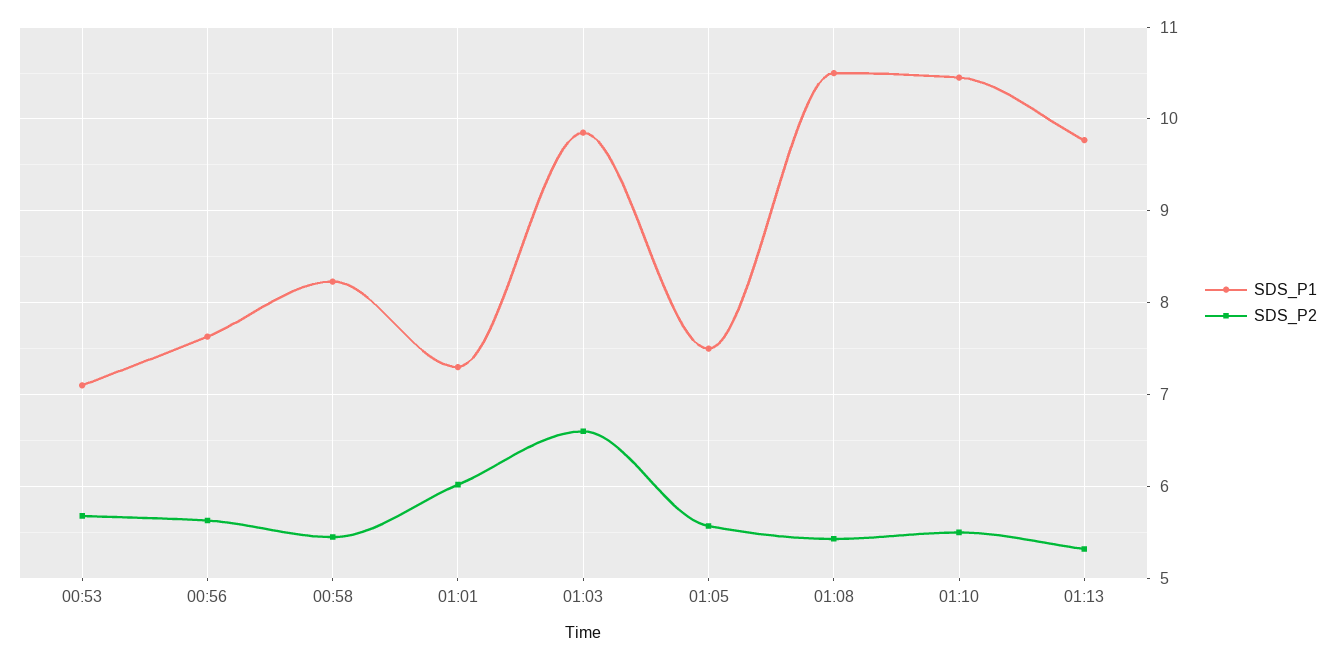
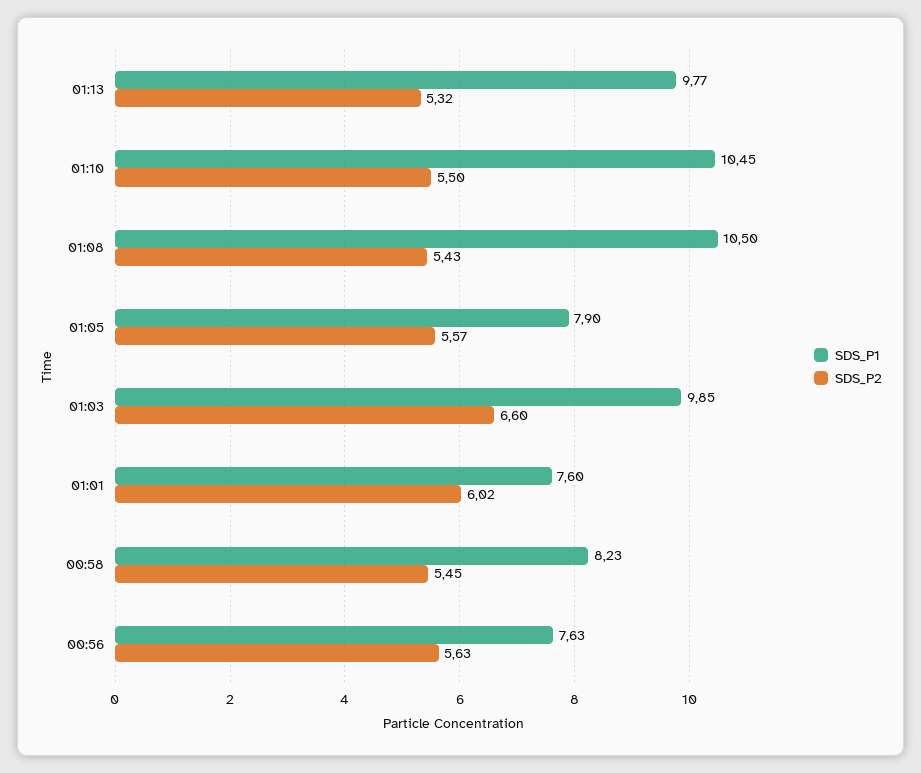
SDS_P1, 00:53: 7.1 -> none
SDS_P2, 00:53: 5.7 -> none
SDS_P1, 01:01: 7.3 -> 7.6
SDS_P1, 01:05: 7.5 -> 7.9

